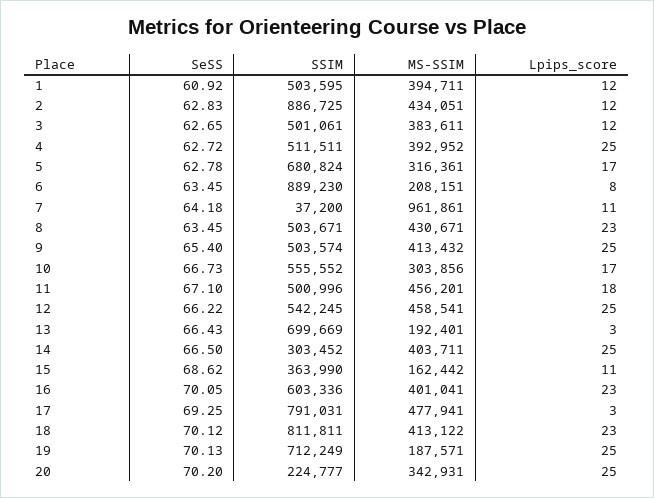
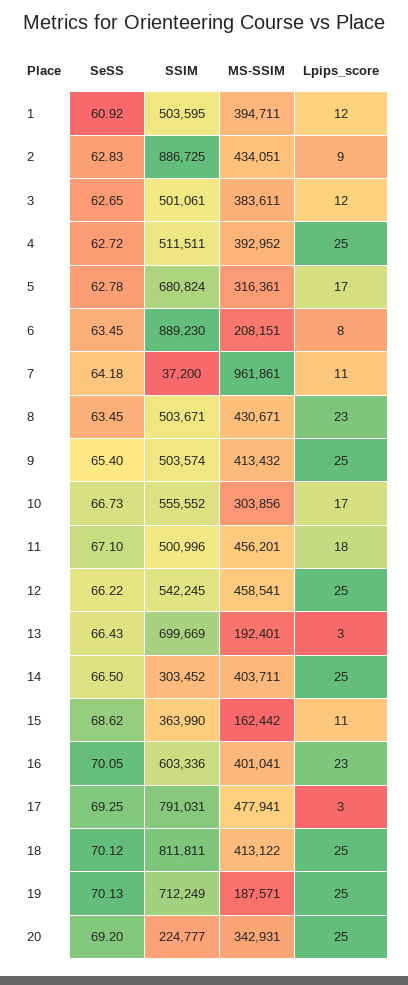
Lpips_score, 2: 12 -> 9
Lpips_score, 18: 23 -> 25
SeSS, 20: 70.2 -> 69.2

